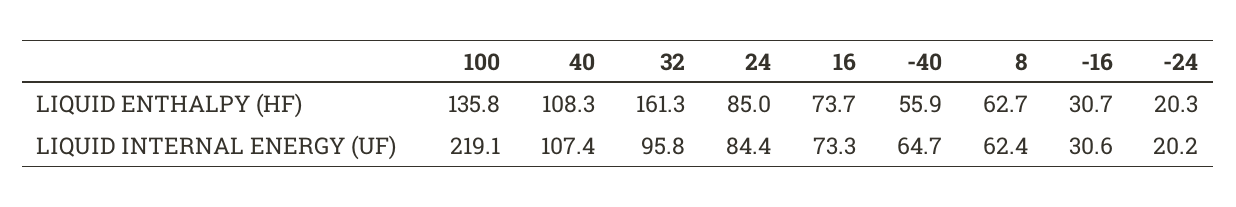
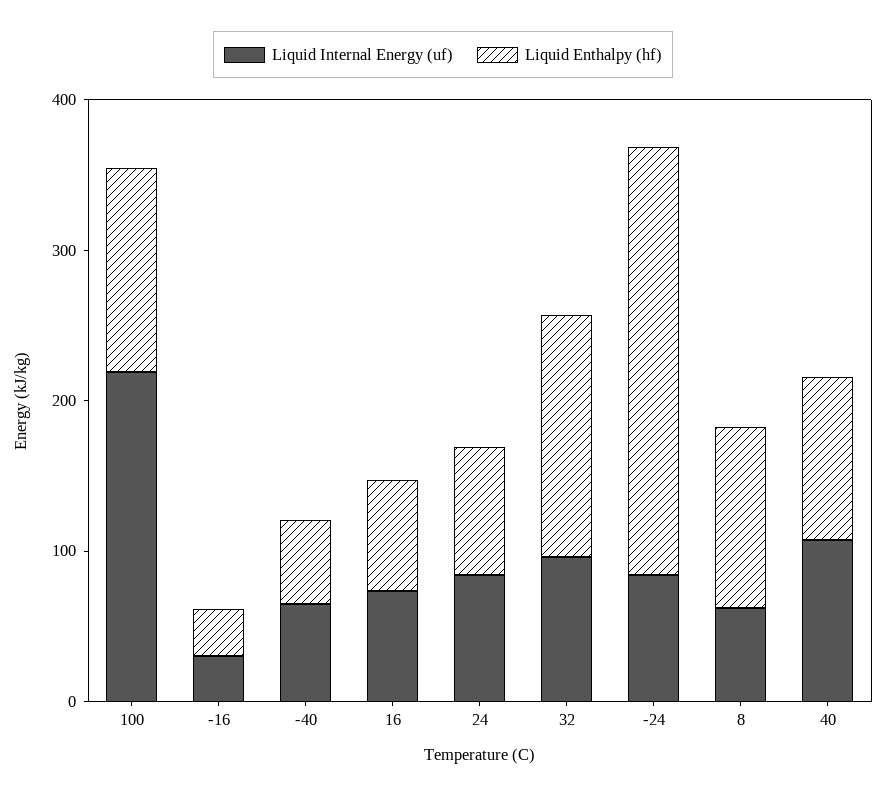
LIQUID ENTHALPY (HF), 8: 62.7 -> 120
LIQUID ENTHALPY (HF), -24: 20.3 -> 280
LIQUID INTERNAL ENERGY (UF), -24: 20.2 -> 80

